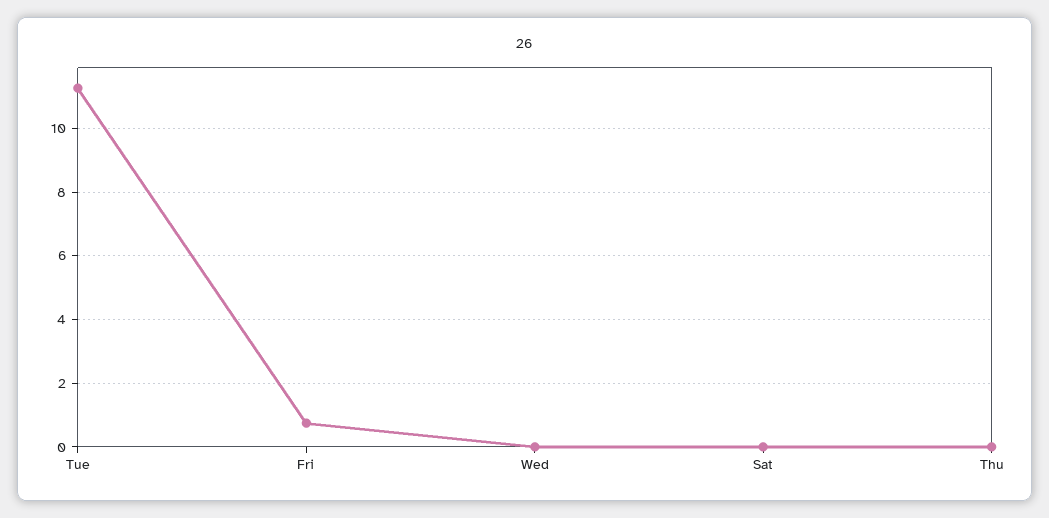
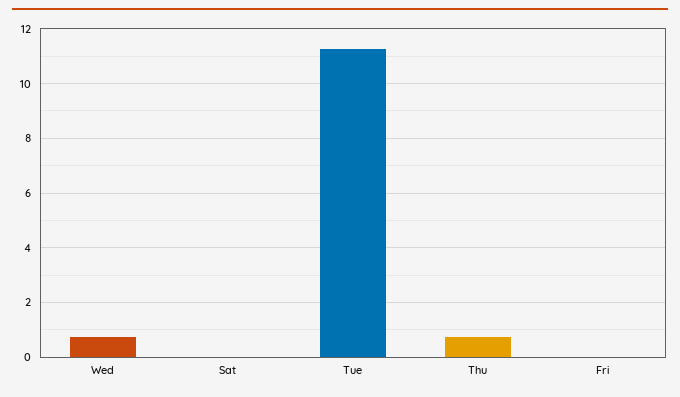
Fri: 0.8 -> 0
Wed: 0 -> 0.75
Thu: 0 -> 0.75

